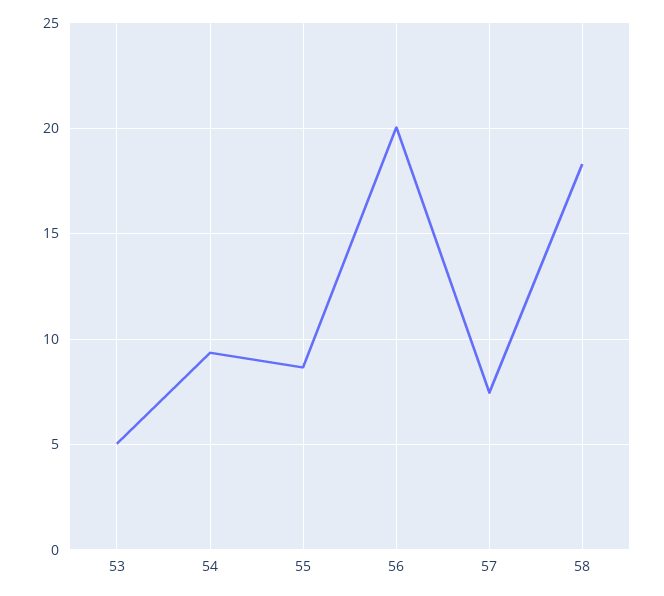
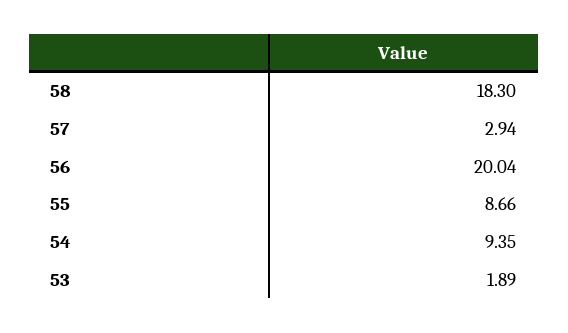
53: 5 -> 1.89
57: 7.5 -> 2.94

